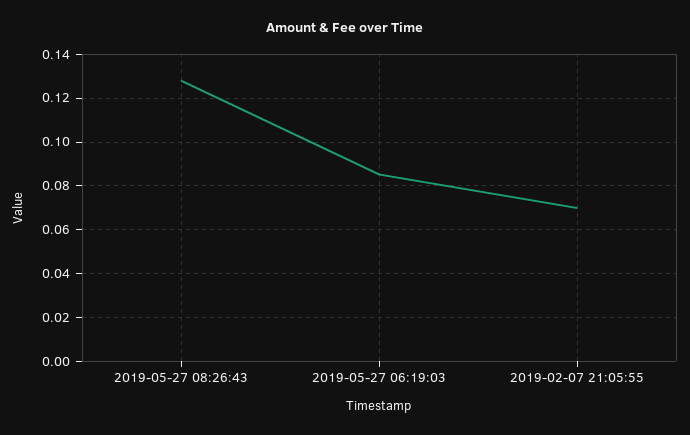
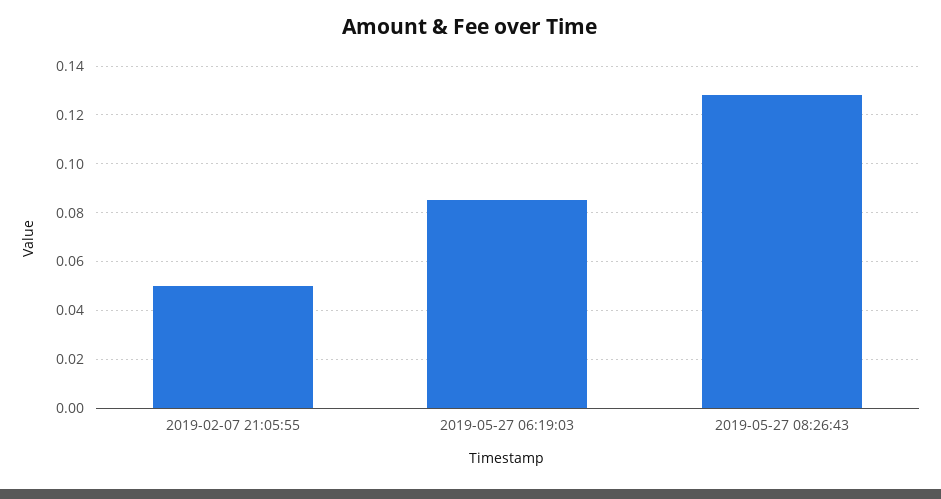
2019-02-07 21:05:55: 0.07 -> 0.05

